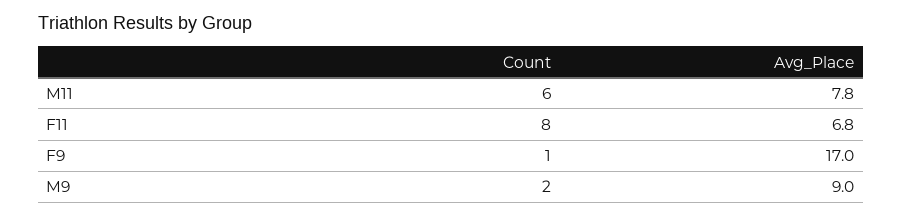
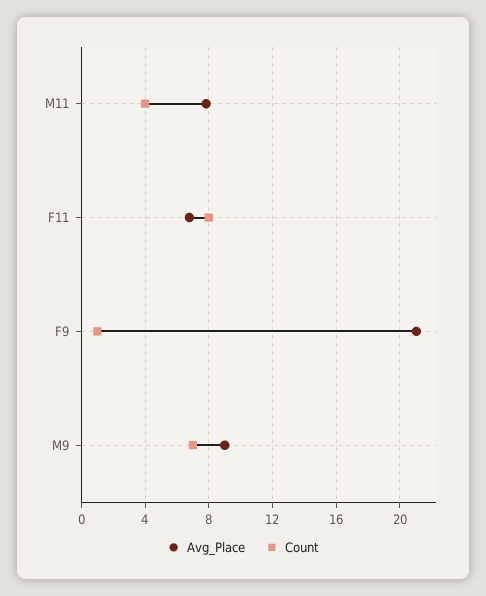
Count, M11: 6 -> 4
Avg_Place, F9: 17 -> 21
Count, M9: 2 -> 7

